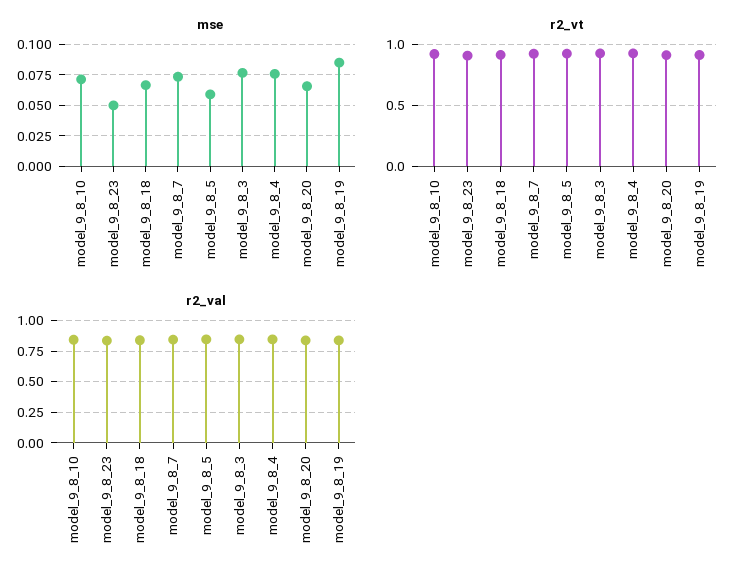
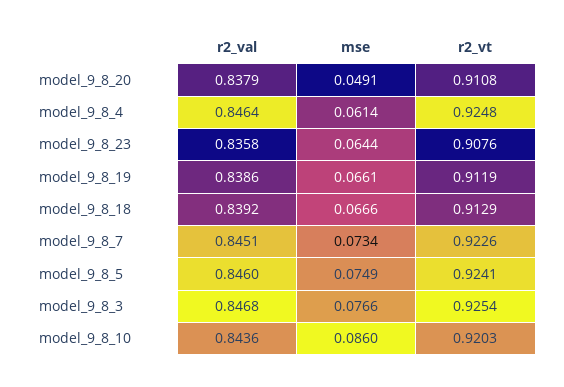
mse, model_9_8_10: 0.07 -> 0.086
mse, model_9_8_23: 0.05 -> 0.0644
mse, model_9_8_5: 0.06 -> 0.0749
mse, model_9_8_4: 0.075 -> 0.0614
mse, model_9_8_20: 0.065 -> 0.0491
mse, model_9_8_19: 0.085 -> 0.0661

